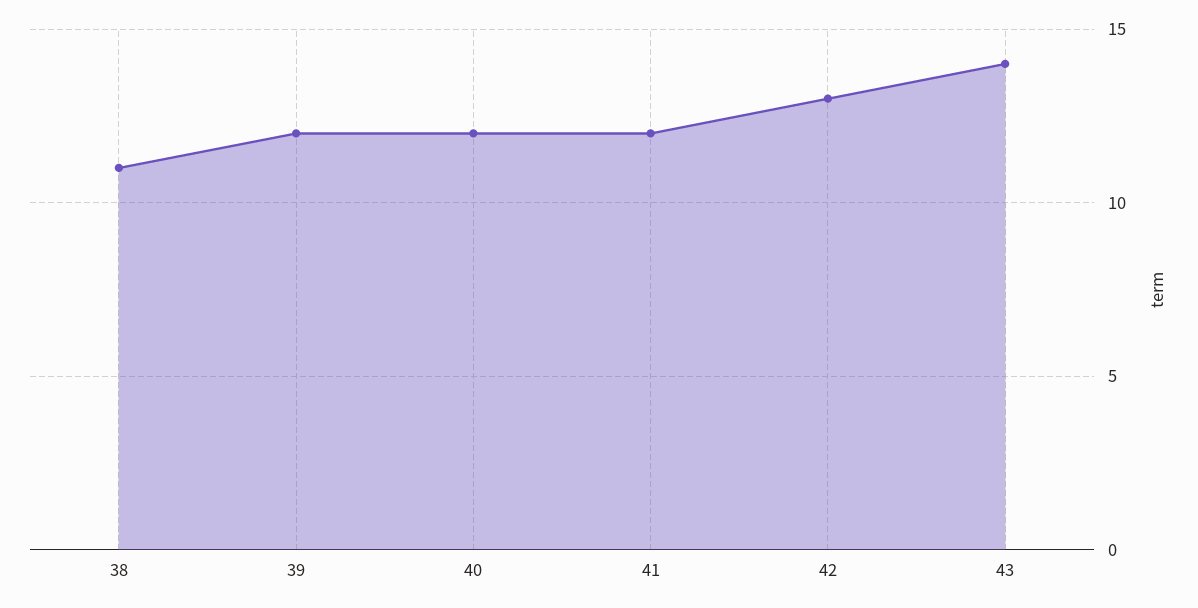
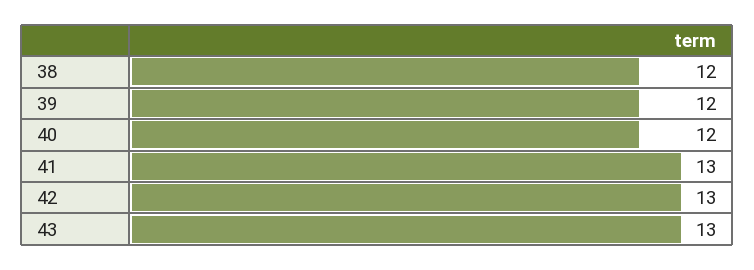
38: 11 -> 12
41: 12 -> 13
43: 14 -> 13

